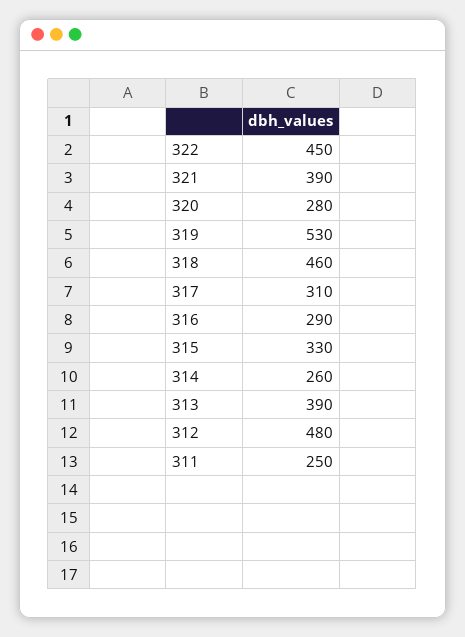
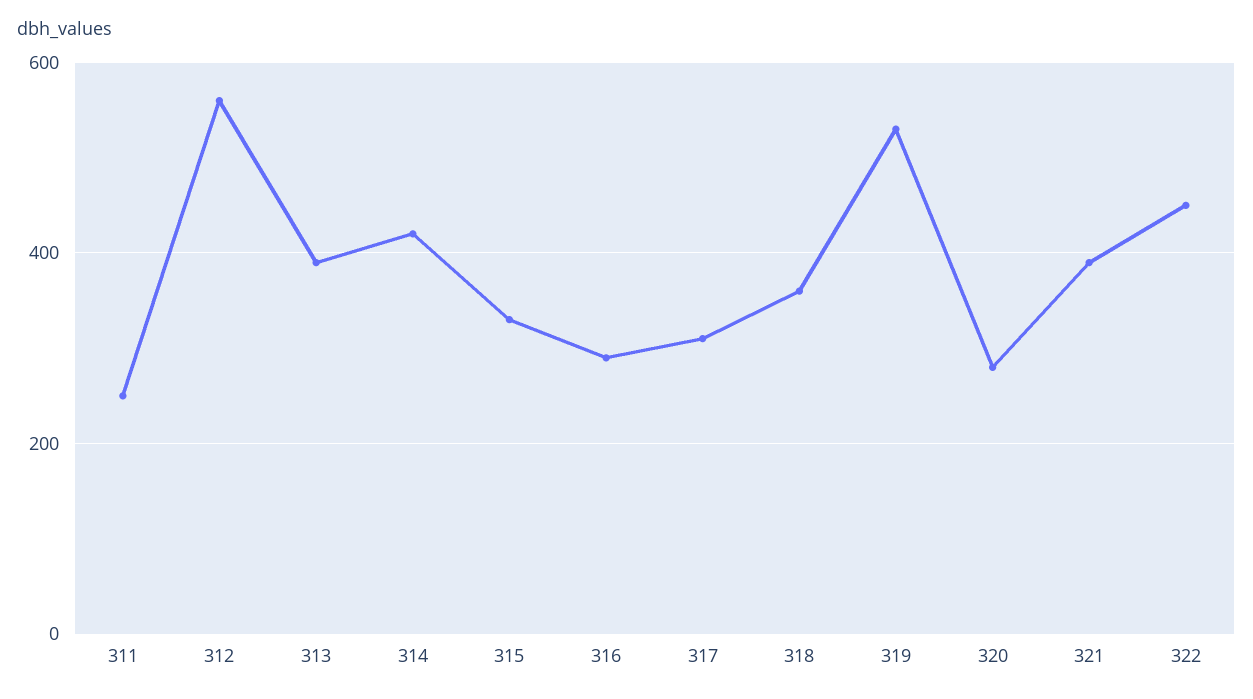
318: 460 -> 360
314: 260 -> 420
312: 480 -> 560

